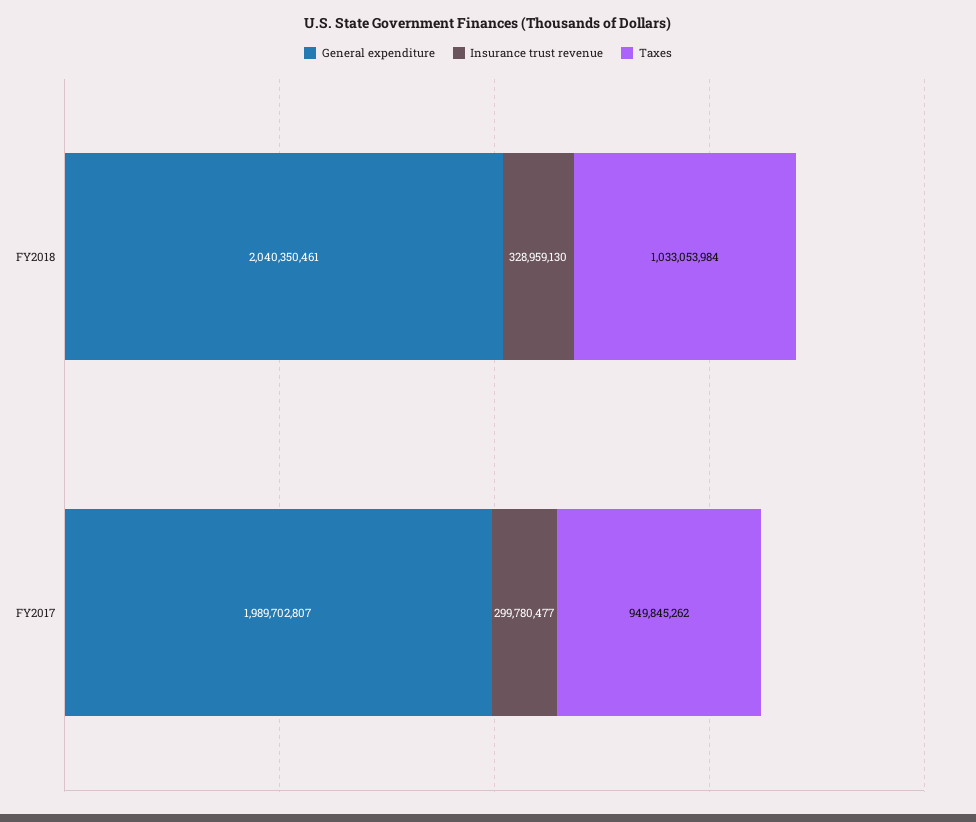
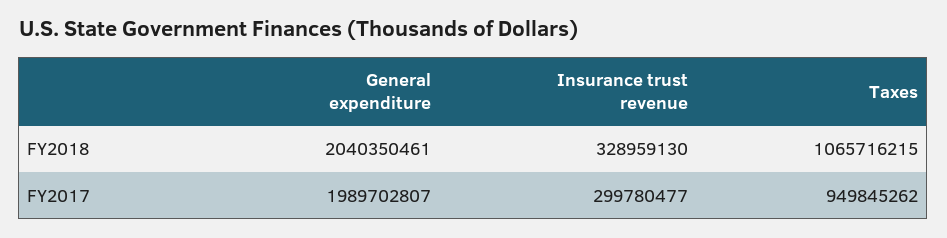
Taxes, FY2018: 1033053984 -> 1065716215

